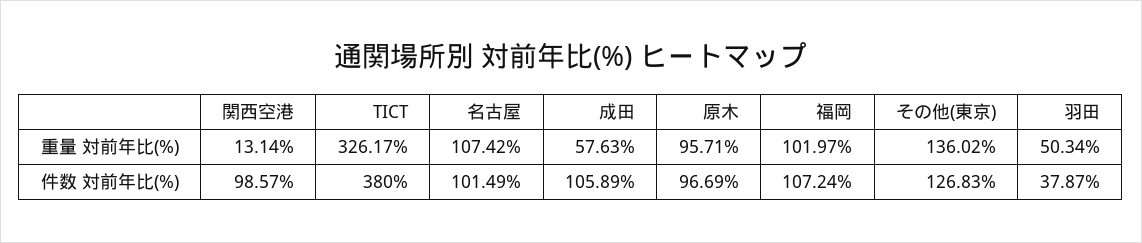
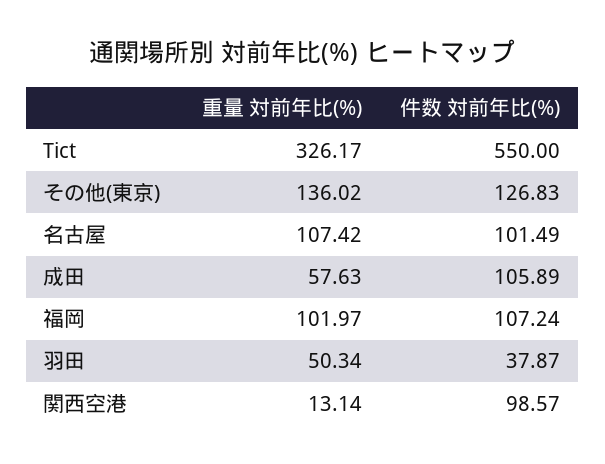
原木, 重量 対前年比(%): 95.71 -> none
TICT, 件数 対前年比(%): 380 -> 550
原木, 件数 対前年比(%): 96.69 -> none

